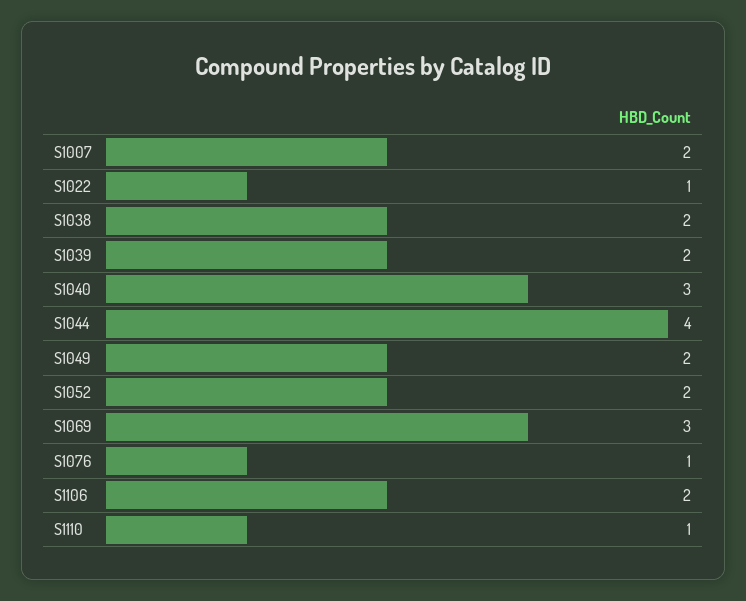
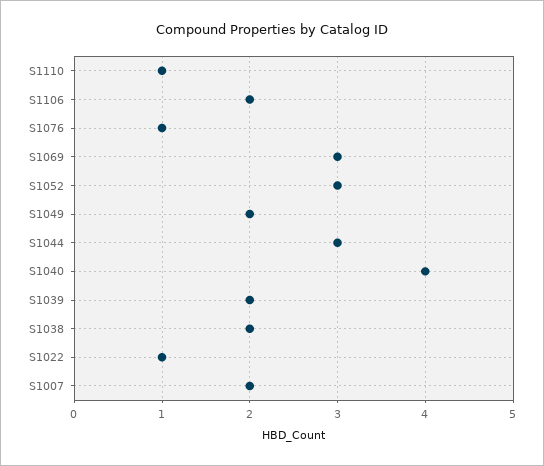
S1040: 3 -> 4
S1044: 4 -> 3
S1052: 2 -> 3

